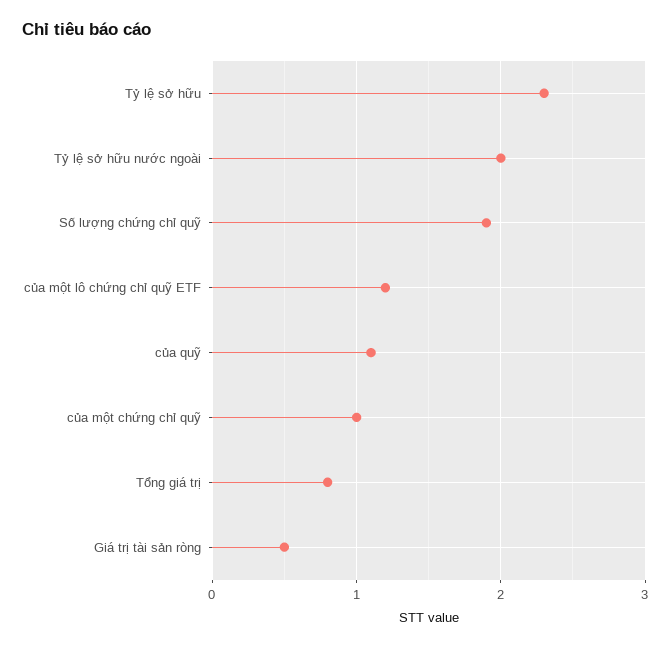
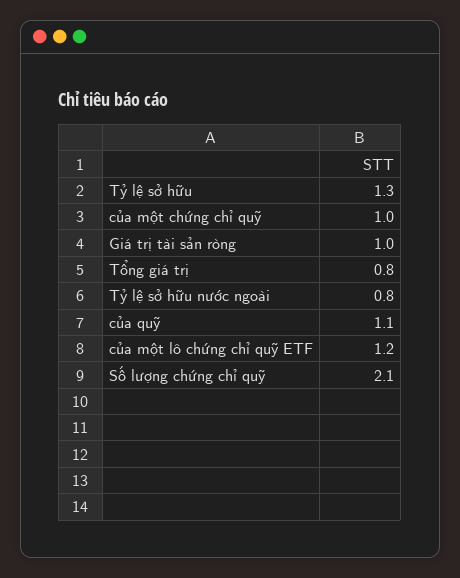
Tỷ lệ sở hữu: 2.3 -> 1.3
Tỷ lệ sở hữu nước ngoài: 2 -> 0.8
Số lượng chứng chỉ quỹ: 1.9 -> 2.1
Giá trị tài sản ròng: 0.5 -> 1

